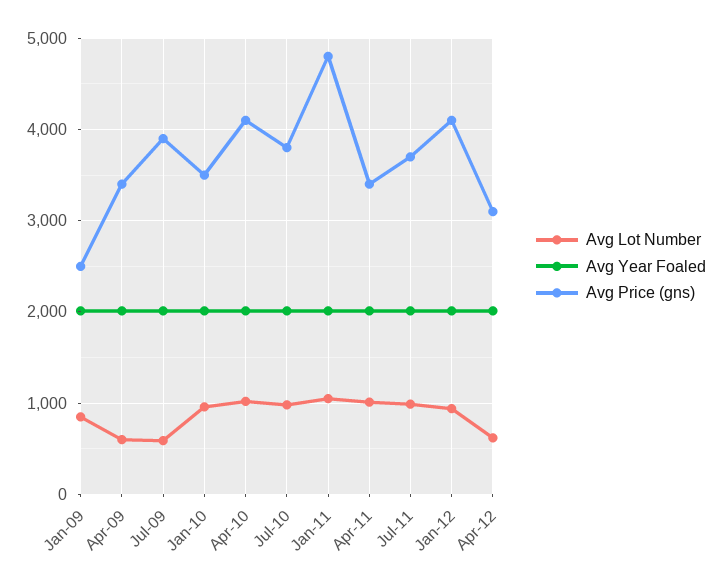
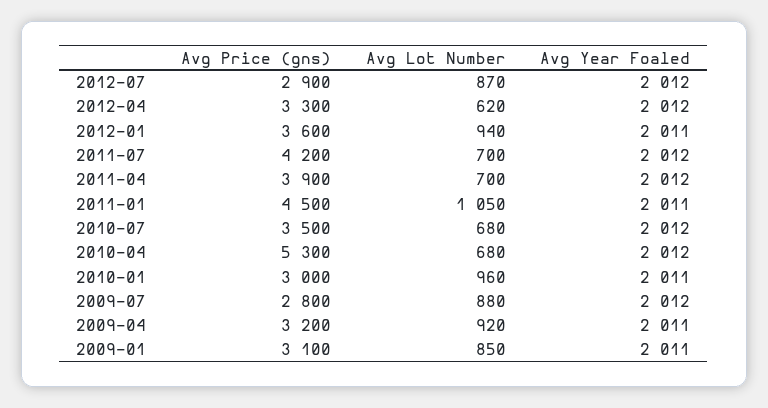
Avg Price (gns), Jan-09: 2500 -> 3100
Avg Lot Number, Apr-09: 600 -> 920
Avg Price (gns), Apr-09: 3400 -> 3200
Avg Lot Number, Jul-09: 600 -> 880
Avg Price (gns), Jul-09: 3900 -> 2800
Avg Price (gns), Jan-10: 3500 -> 3000
Avg Lot Number, Apr-10: 1000 -> 680
Avg Price (gns), Apr-10: 4100 -> 5300
Avg Lot Number, Jul-10: 1000 -> 680
Avg Price (gns), Jul-10: 3800 -> 3500
Avg Price (gns), Jan-11: 4800 -> 4500
Avg Lot Number, Apr-11: 1000 -> 700
Avg Price (gns), Apr-11: 3400 -> 3900
Avg Lot Number, Jul-11: 1000 -> 700
Avg Price (gns), Jul-11: 3700 -> 4200
Avg Price (gns), Jan-12: 4100 -> 3600
Avg Price (gns), Apr-12: 3100 -> 3300
Avg Price (gns), 2012-07: none -> 2900
Avg Lot Number, 2012-07: none -> 870
Avg Year Foaled, 2012-07: none -> 2012

